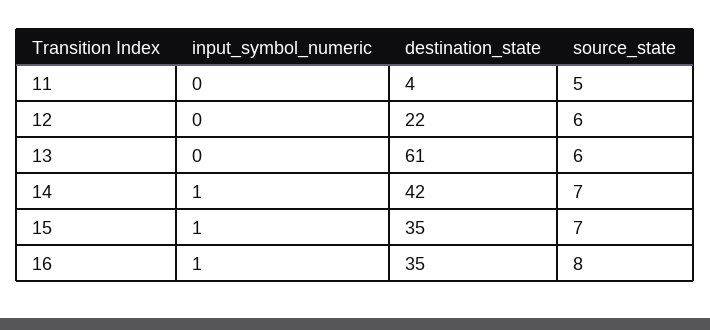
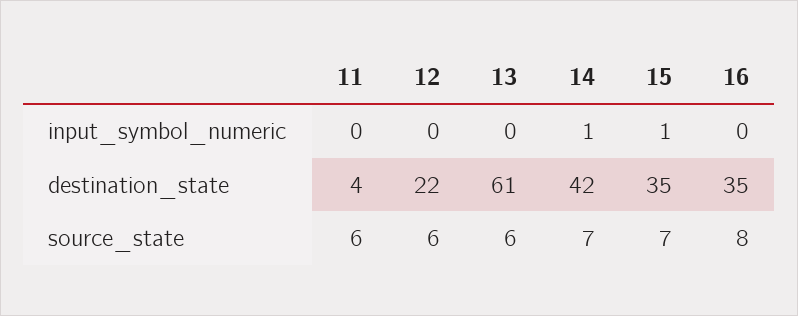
source_state, 11: 5 -> 6
input_symbol_numeric, 16: 1 -> 0

